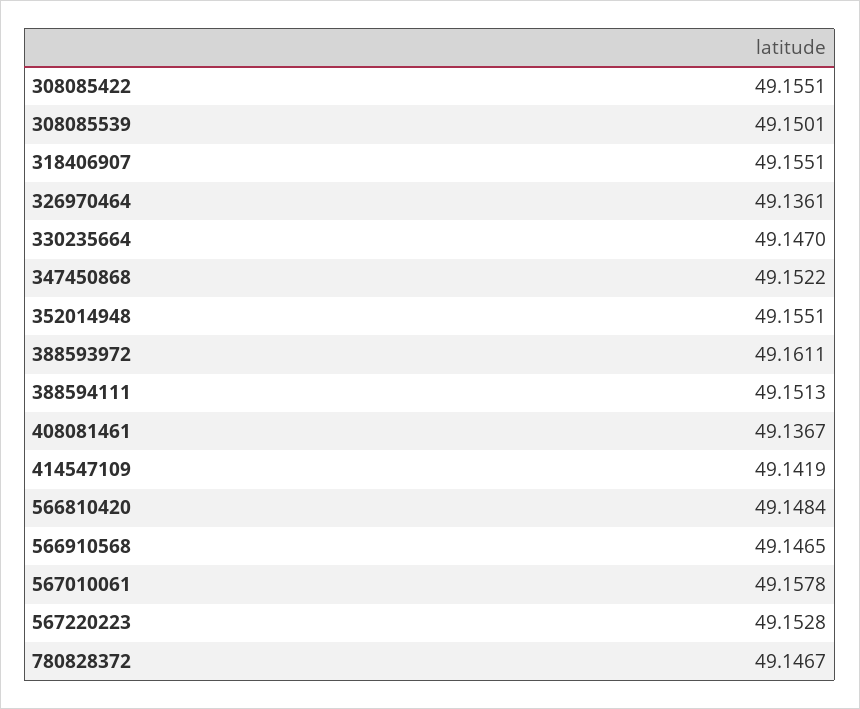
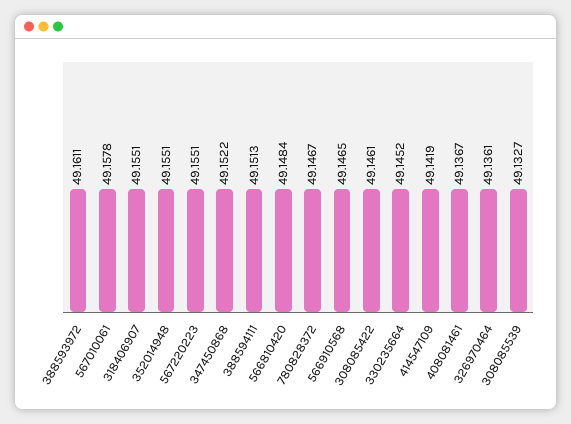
308085422: 49.1551 -> 49.1461
308085539: 49.1501 -> 49.1327
330235664: 49.147 -> 49.1452
567220223: 49.1528 -> 49.1551

